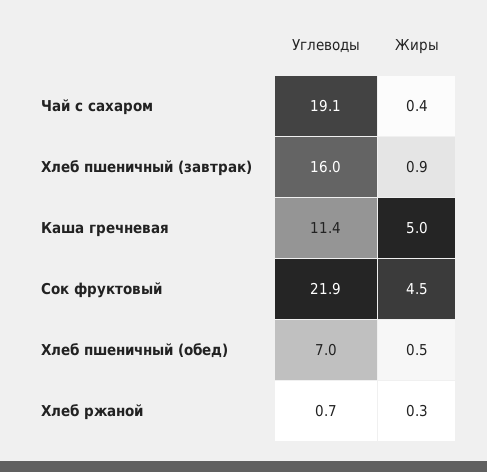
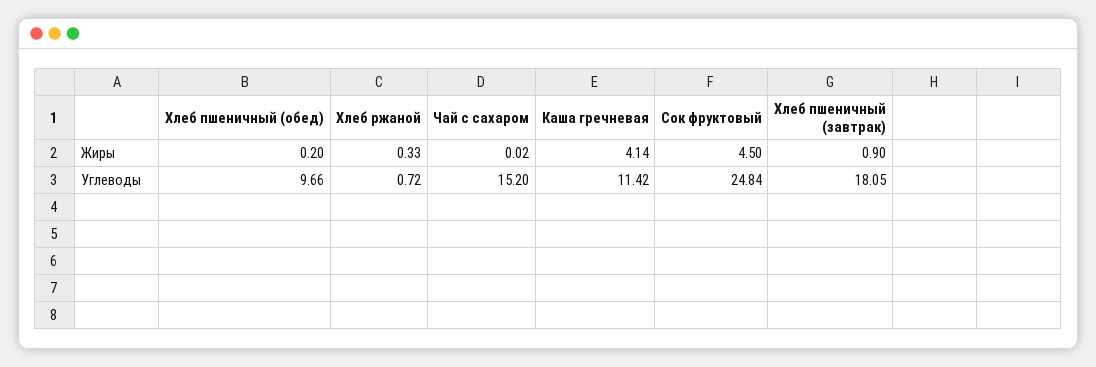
Углеводы, Чай с сахаром: 19.1 -> 15.2
Жиры, Чай с сахаром: 0.4 -> 0.02
Углеводы, Хлеб пшеничный (завтрак): 16 -> 18.05
Жиры, Каша гречневая: 5 -> 4.14
Углеводы, Сок фруктовый: 21.9 -> 24.84
Углеводы, Хлеб пшеничный (обед): 7 -> 9.66
Жиры, Хлеб пшеничный (обед): 0.5 -> 0.2

